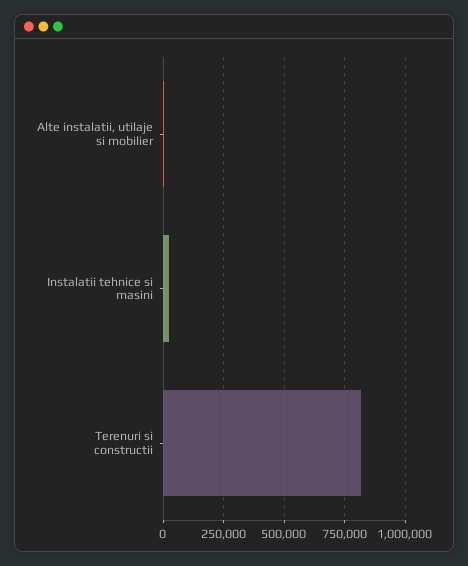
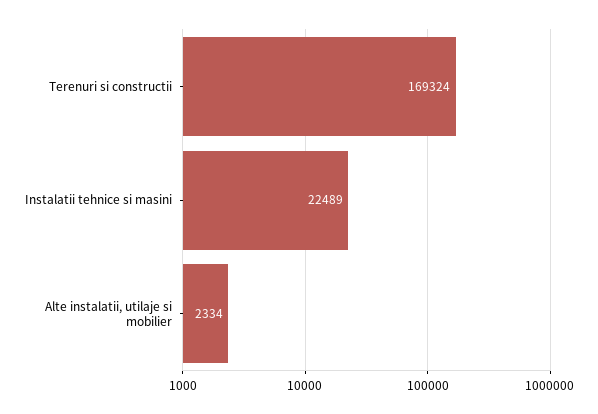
Terenuri si constructii: 825000 -> 169324

